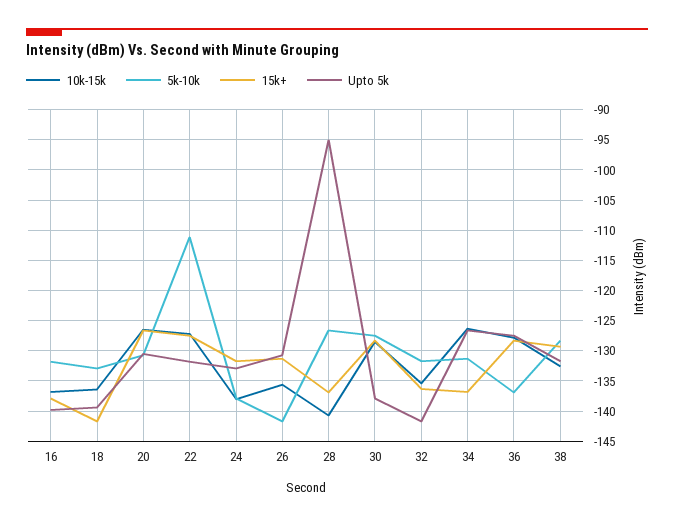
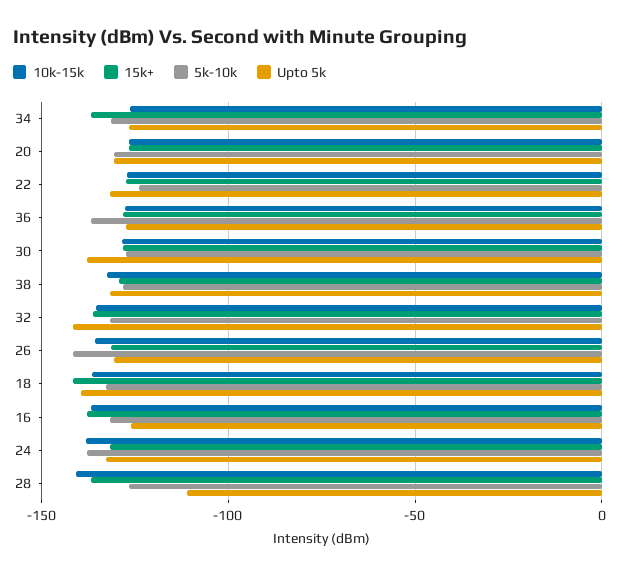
Upto 5k, 16: -140 -> -125
5k-10k, 22: -111 -> -125
Upto 5k, 28: -95 -> -110

